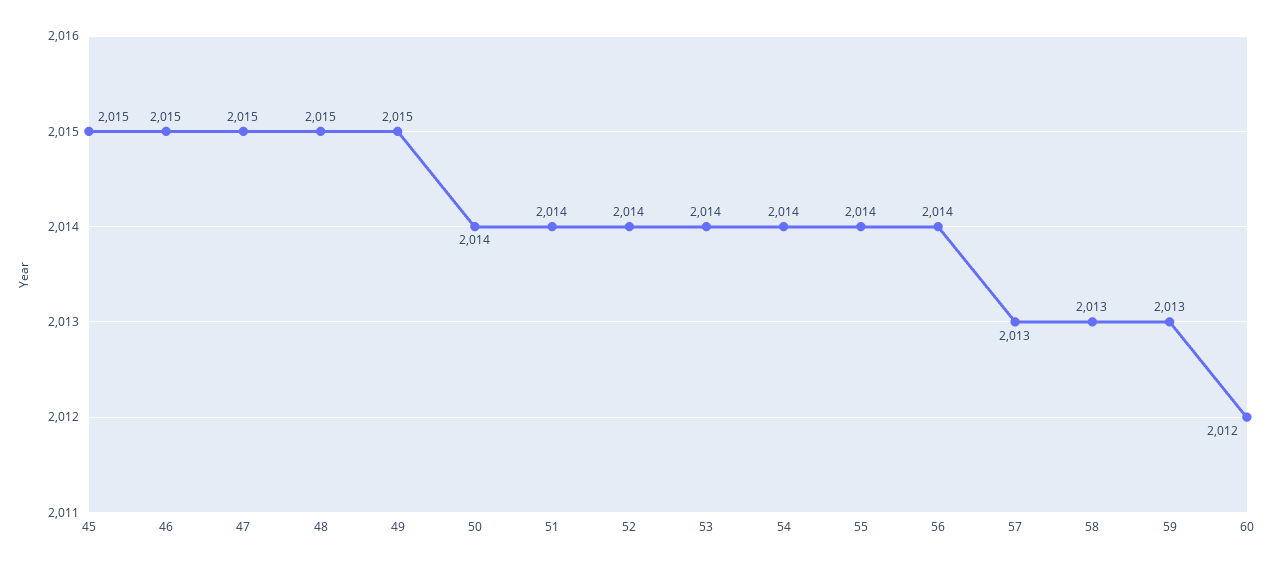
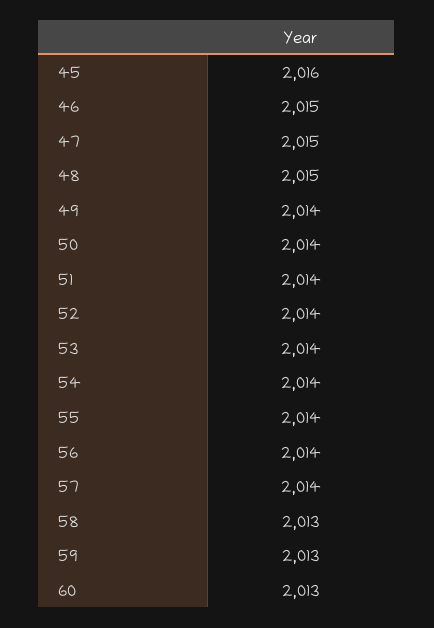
45: 2015 -> 2016
49: 2015 -> 2014
57: 2013 -> 2014
60: 2012 -> 2013

